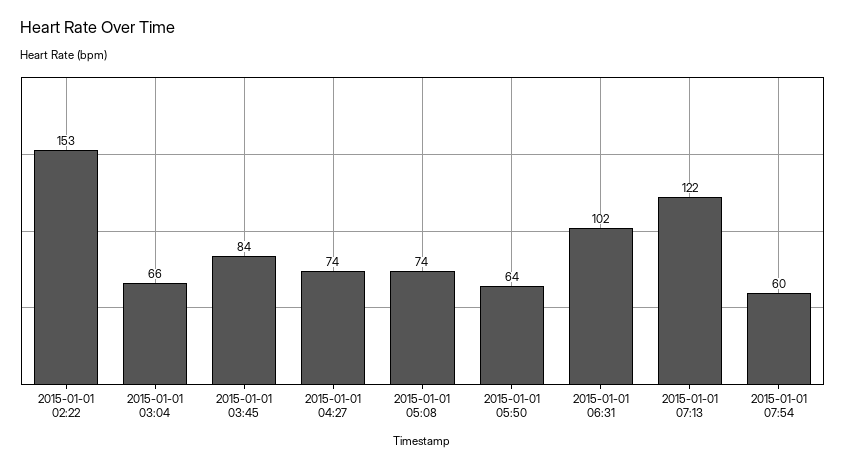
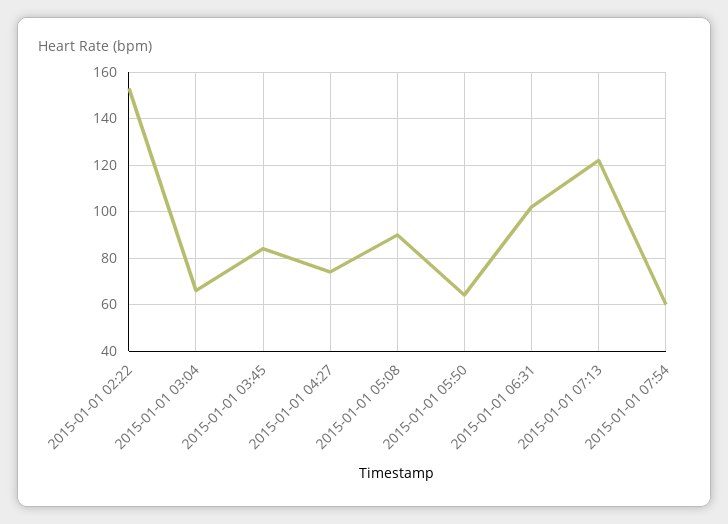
2015-01-01 05:08: 74 -> 90

